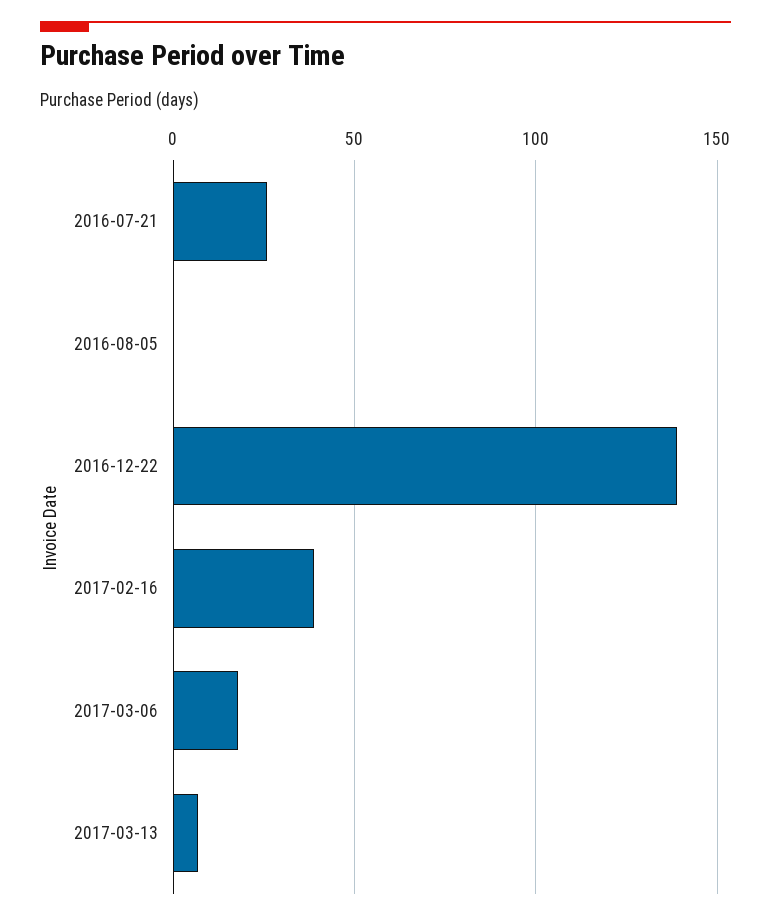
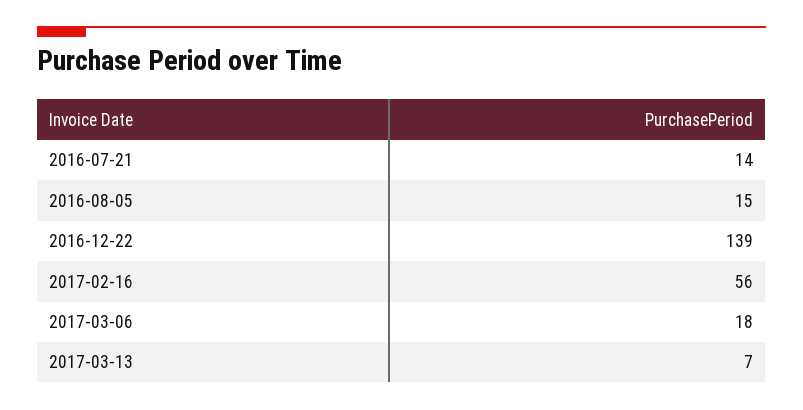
2016-07-21: 25 -> 14
2016-08-05: 0 -> 15
2017-02-16: 40 -> 56

